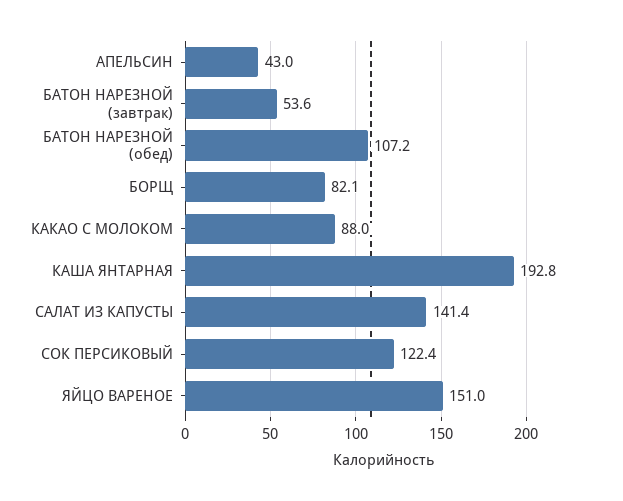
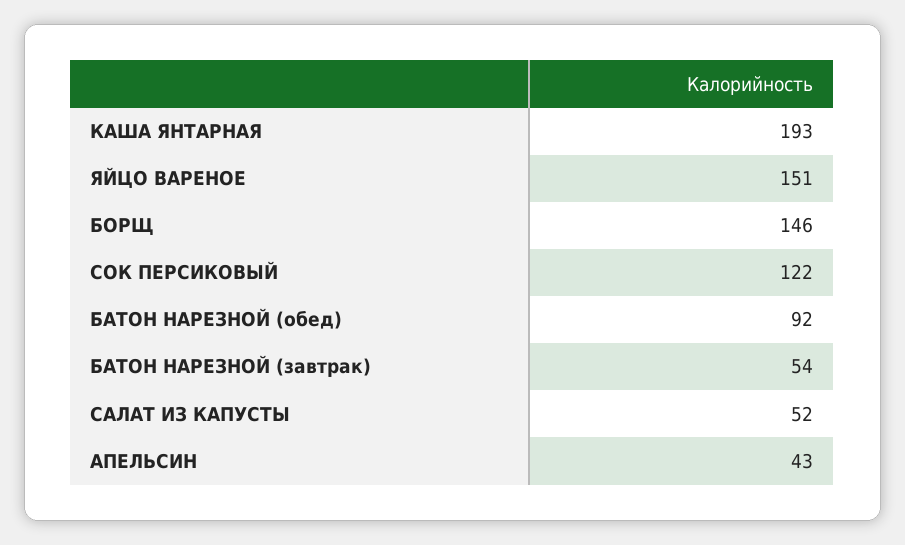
БАТОН НАРЕЗНОЙ (обед): 107.2 -> 92
БОРЩ: 82.1 -> 146
КАКАО С МОЛОКОМ: 88 -> none
САЛАТ ИЗ КАПУСТЫ: 141.4 -> 52

